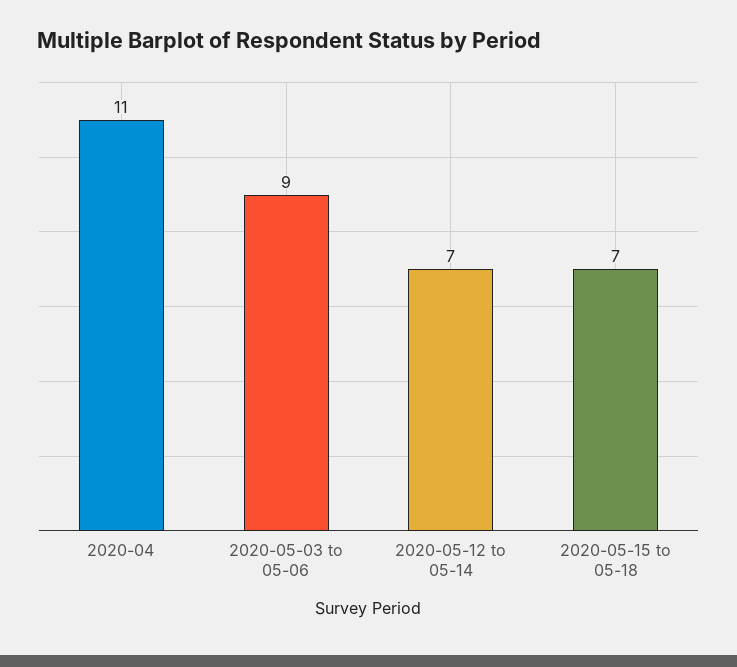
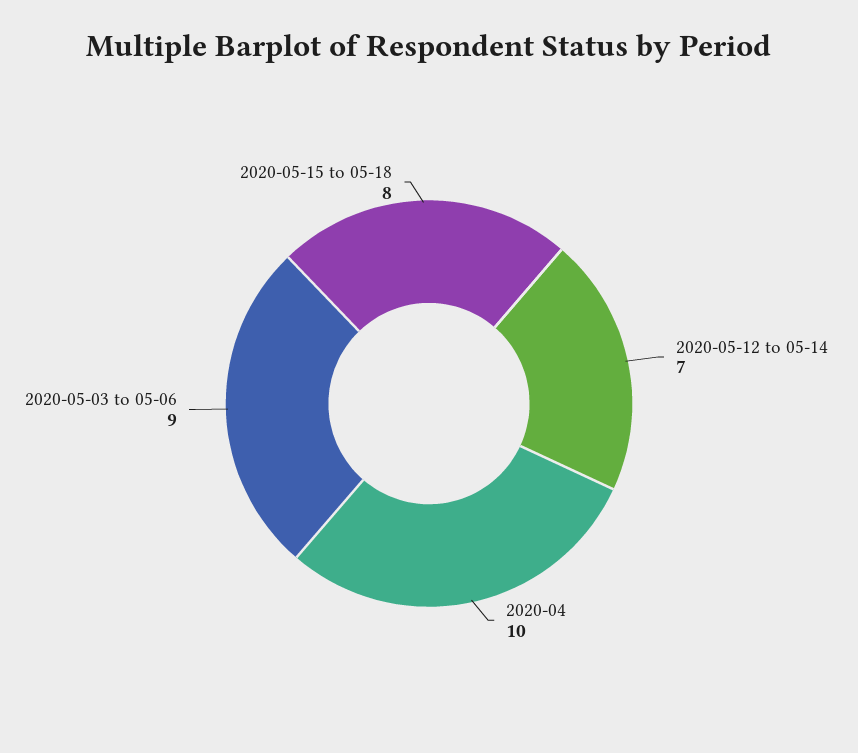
2020-04: 11 -> 10
2020-05-15 to 05-18: 7 -> 8

